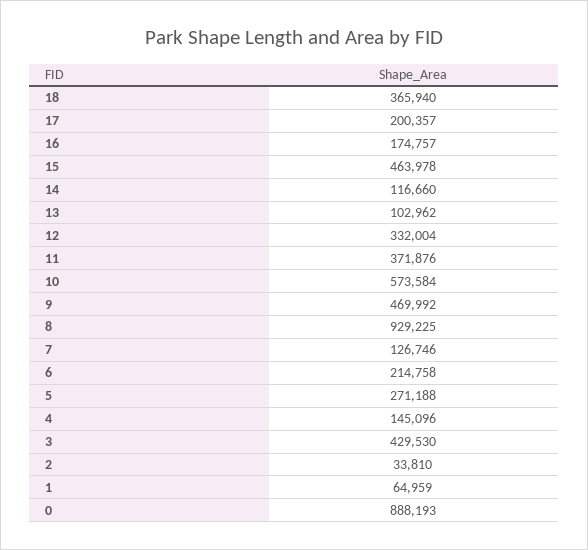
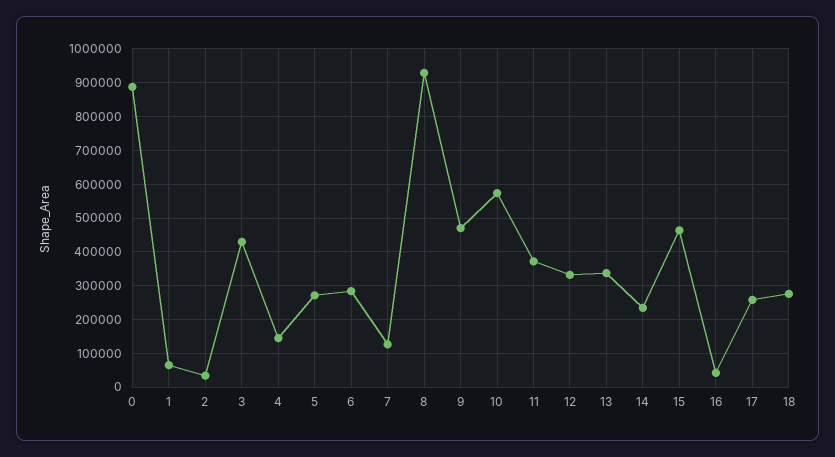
18: 365940 -> 280000
17: 200357 -> 260000
16: 174757 -> 40000
14: 116660 -> 240000
13: 102962 -> 340000
6: 214758 -> 280000

